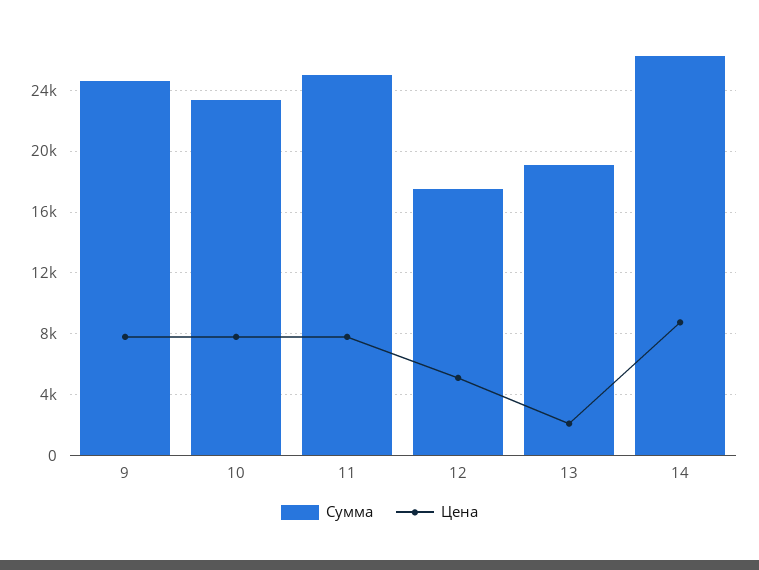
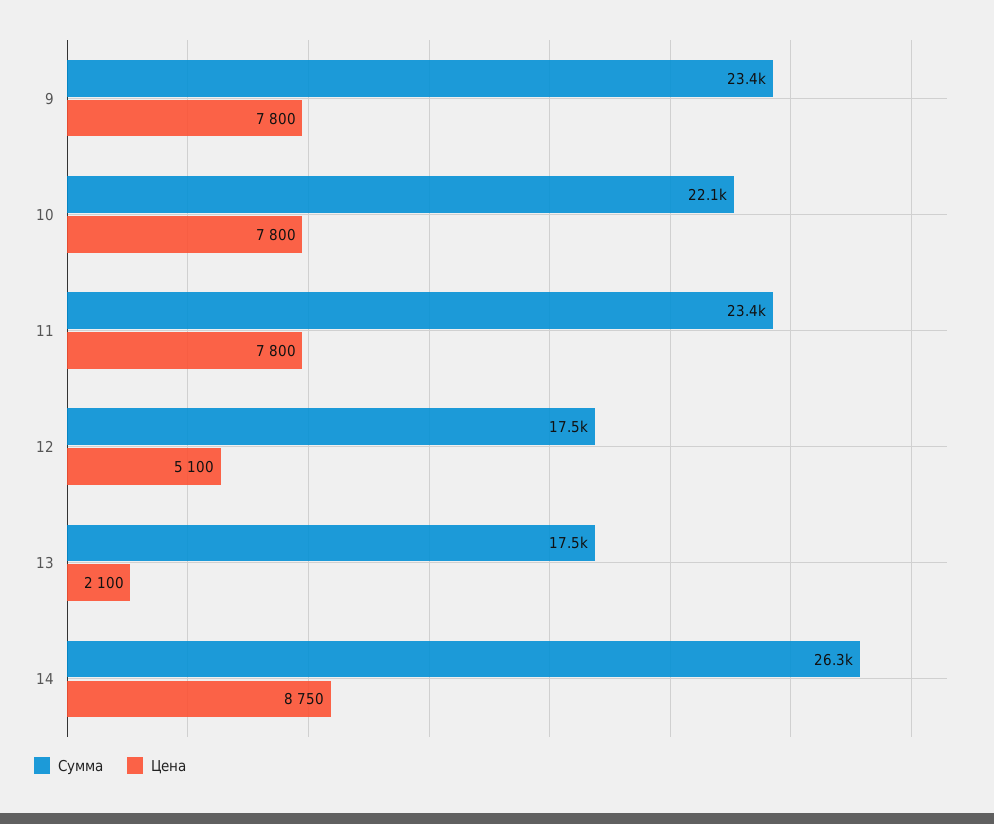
Сумма, 9: 24500 -> 23400
Сумма, 10: 23500 -> 22100
Сумма, 11: 25000 -> 23400
Сумма, 13: 19000 -> 17500

